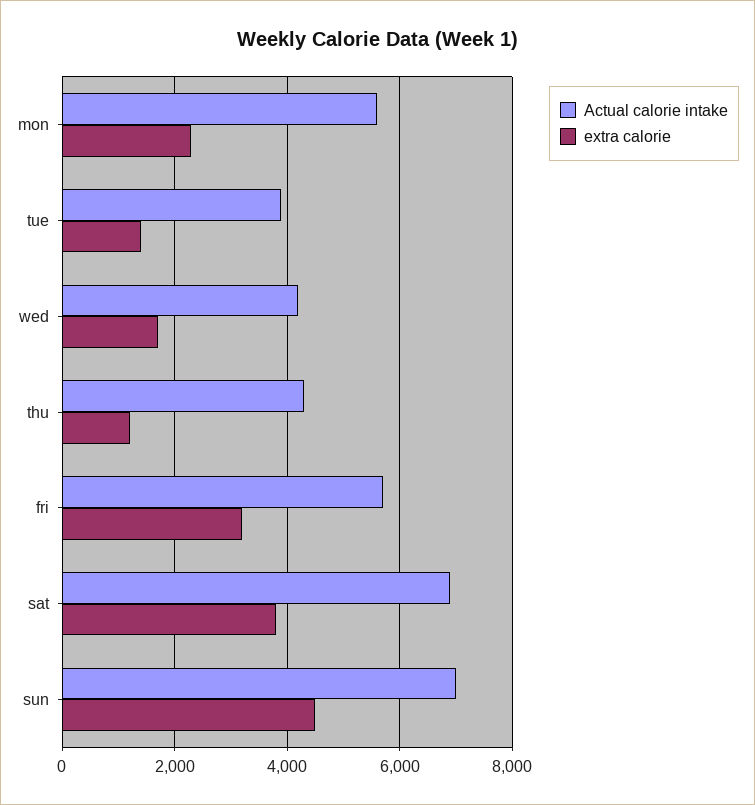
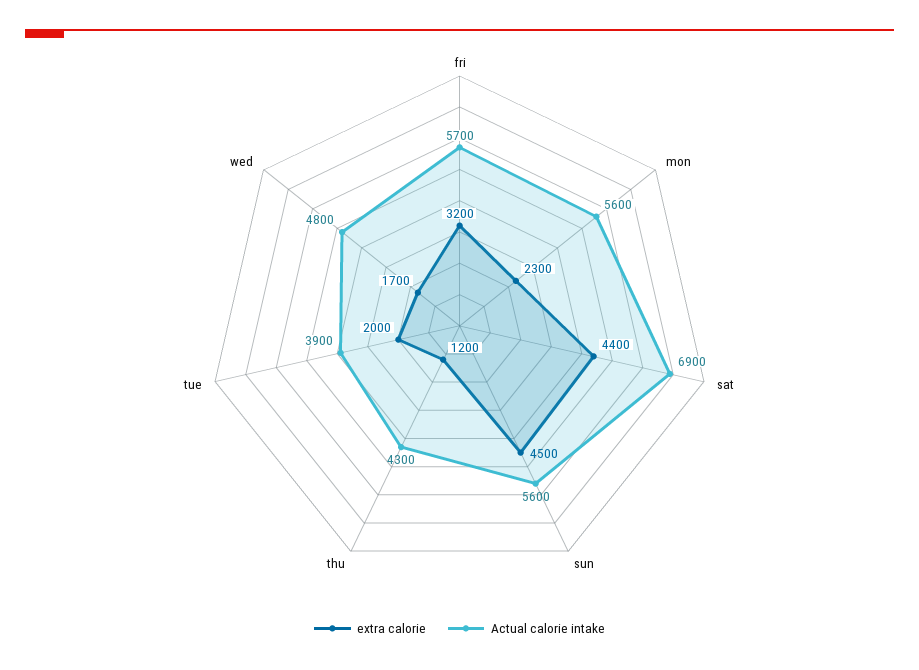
extra calorie, tue: 1400 -> 2000
Actual calorie intake, wed: 4200 -> 4800
extra calorie, sat: 3800 -> 4400
Actual calorie intake, sun: 7000 -> 5600

